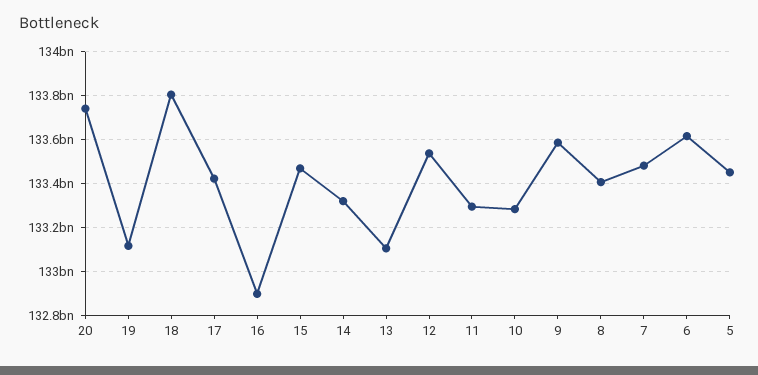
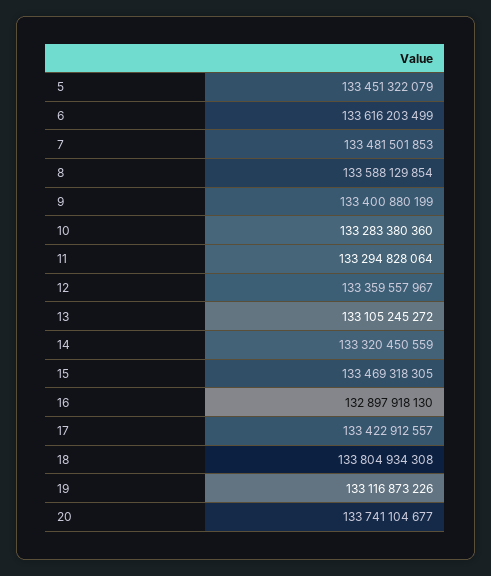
12: 133550000000 -> 133359557967
9: 133600000000 -> 133400880199
8: 133400000000 -> 133588129854

